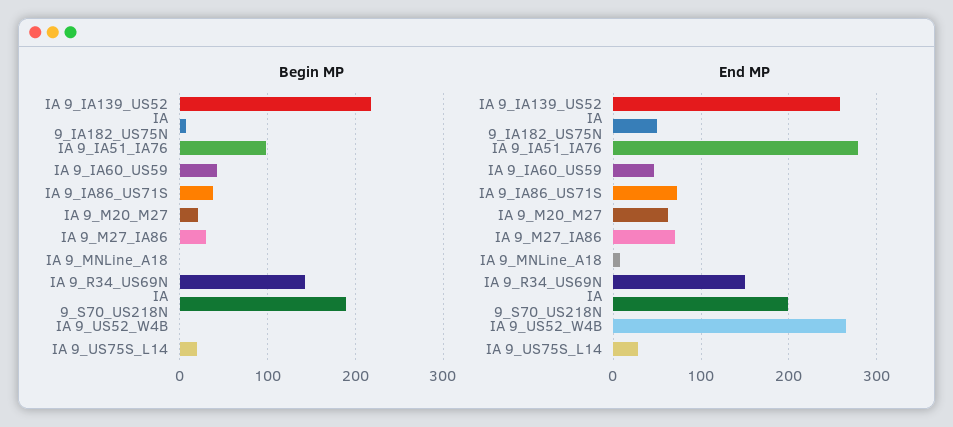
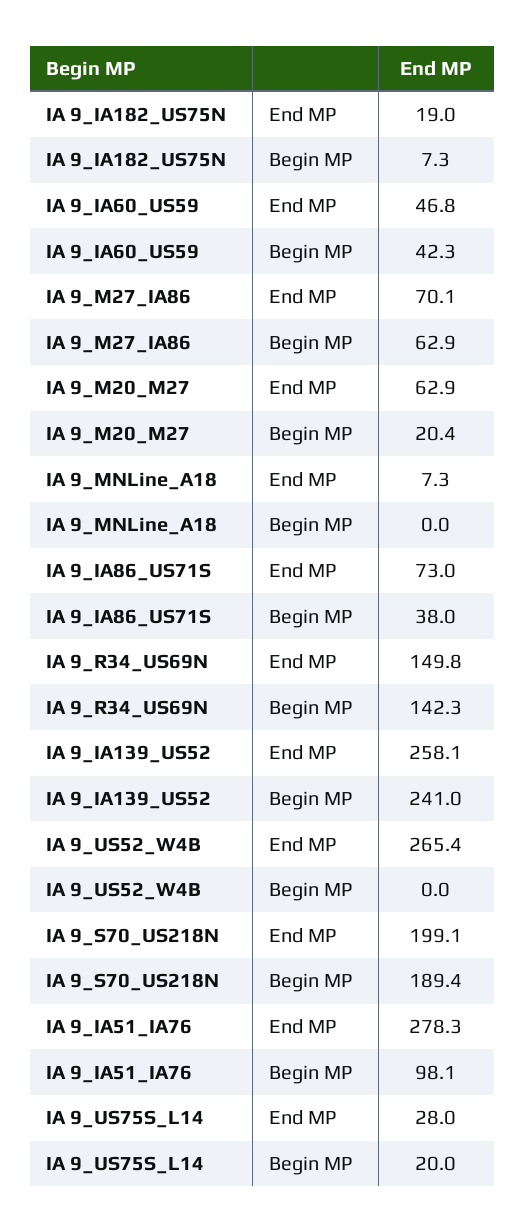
Begin MP, IA 9_IA139_US52: 220 -> 241
Begin MP, IA 9_M27_IA86: 30 -> 62.9
End MP, IA 9_IA182_US75N: 50 -> 19

